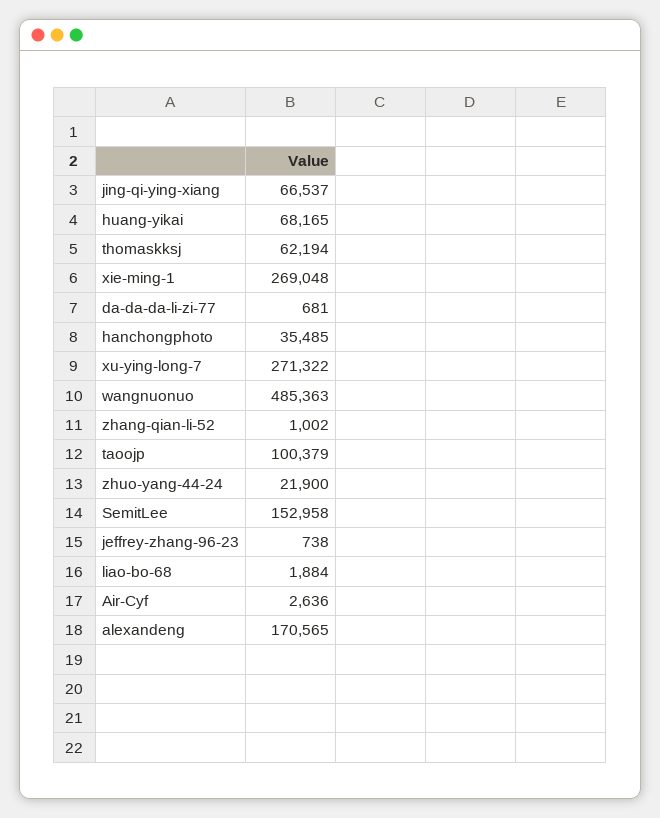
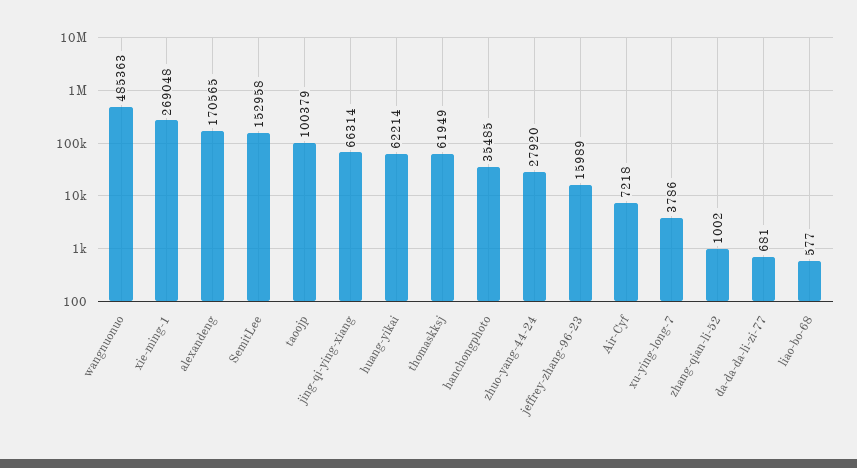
jing-qi-ying-xiang: 66537 -> 66314
huang-yikai: 68165 -> 62214
thomaskksj: 62194 -> 61949
xu-ying-long-7: 271322 -> 3786
zhuo-yang-44-24: 21900 -> 27920
jeffrey-zhang-96-23: 738 -> 15989
liao-bo-68: 1884 -> 577
Air-Cyf: 2636 -> 7218

